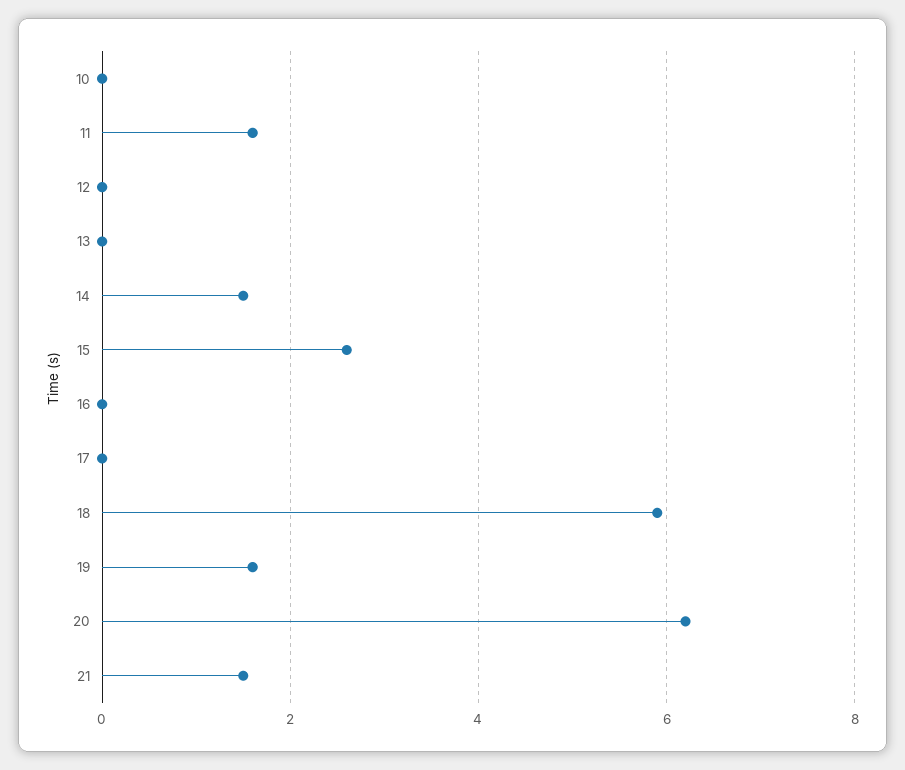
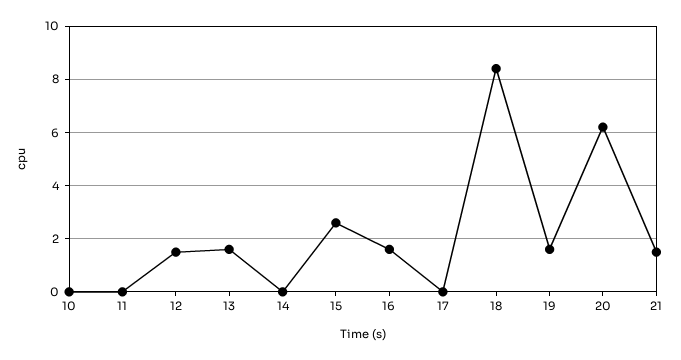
11: 1.5 -> 0
12: 0 -> 1.5
13: 0 -> 1.5
14: 1.5 -> 0
16: 0 -> 1.5
18: 6 -> 8.5

